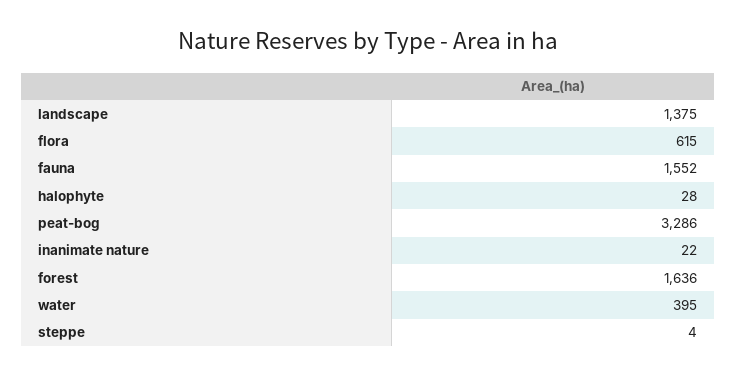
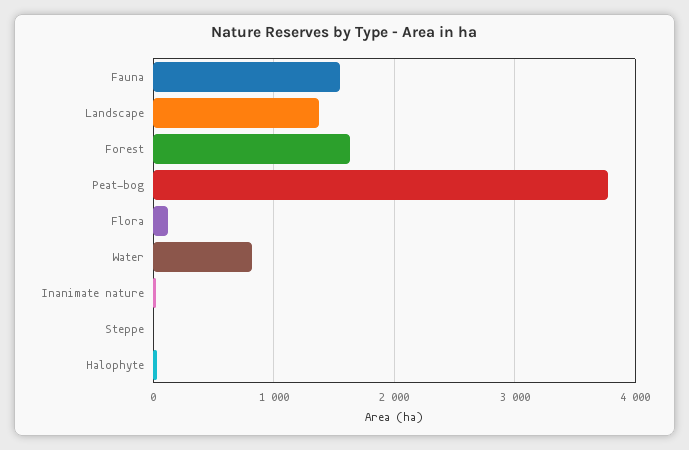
flora: 615 -> 100
peat-bog: 3286 -> 3800
water: 395 -> 800

